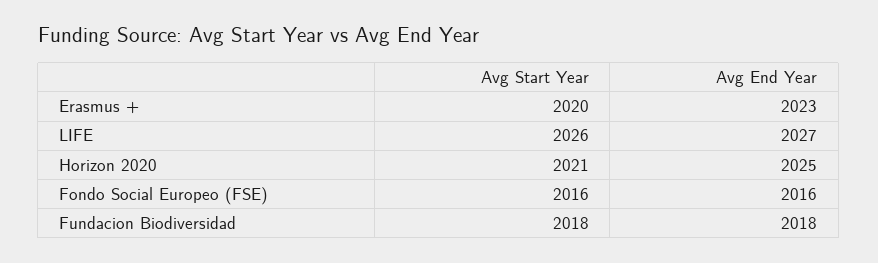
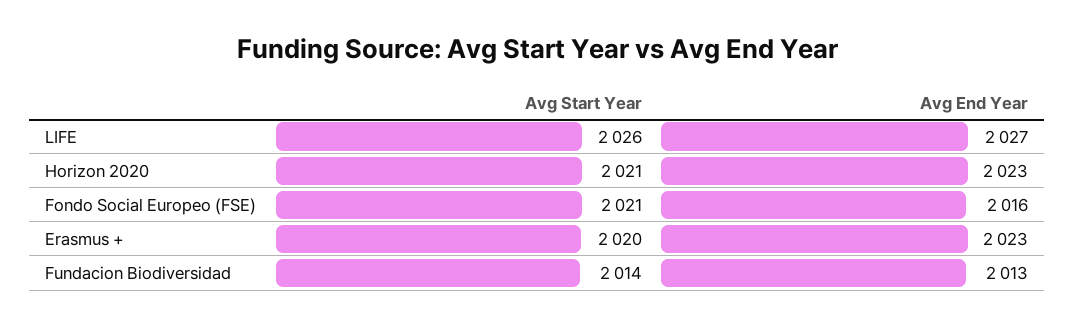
Avg End Year, Horizon 2020: 2025 -> 2023
Avg Start Year, Fondo Social Europeo (FSE): 2016 -> 2021
Avg Start Year, Fundacion Biodiversidad: 2018 -> 2014
Avg End Year, Fundacion Biodiversidad: 2018 -> 2013

